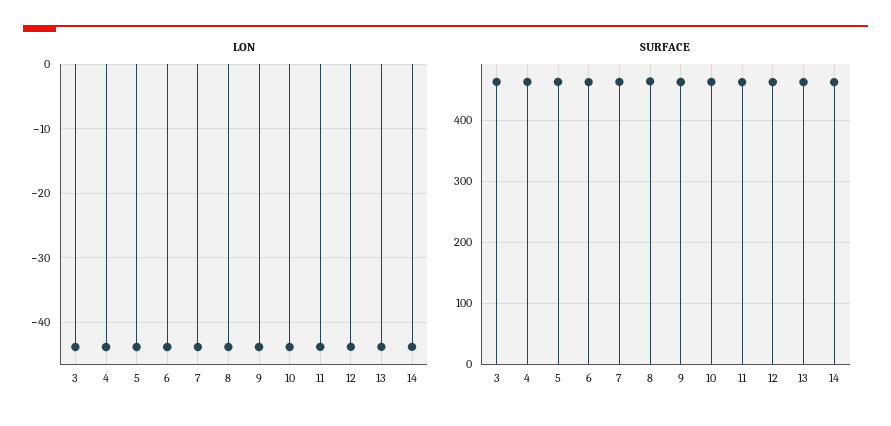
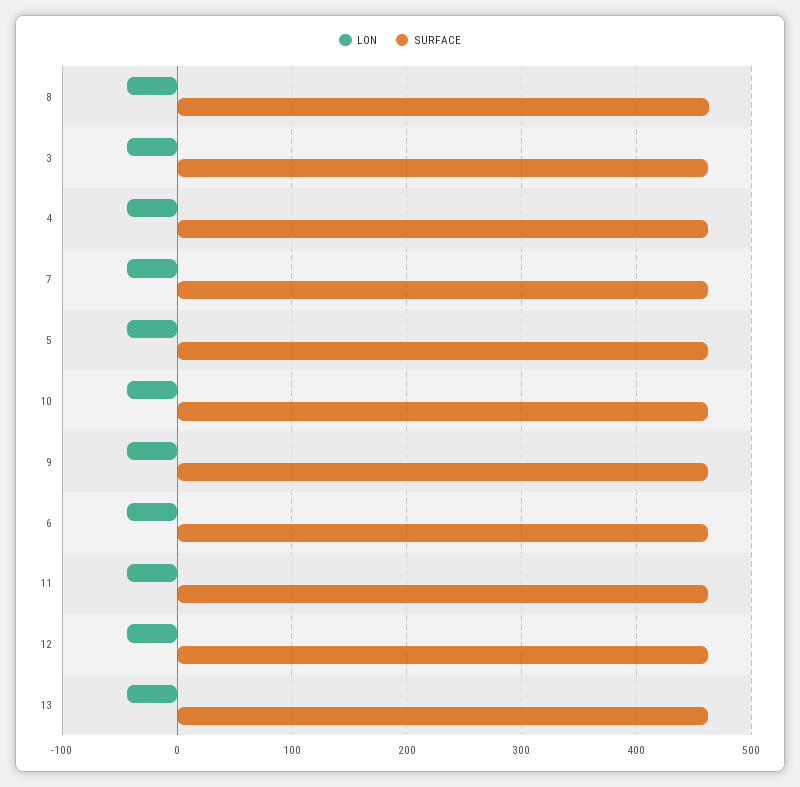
LON, 14: -44 -> none
SURFACE, 14: 460 -> none

